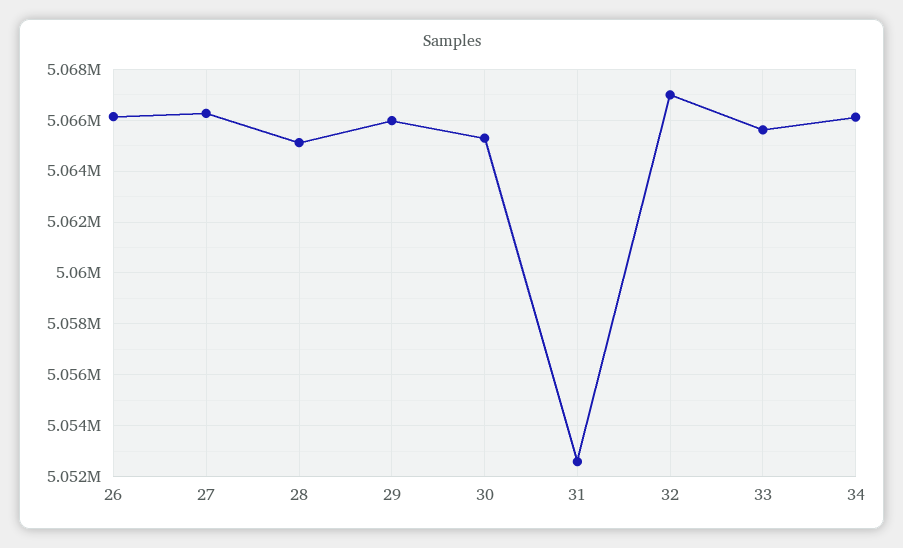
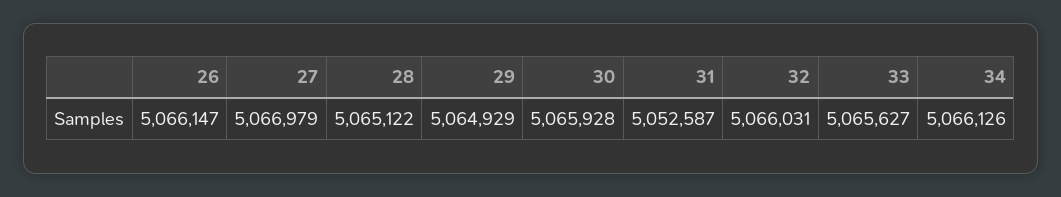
27: 5066250 -> 5066979
29: 5066000 -> 5064929
30: 5065250 -> 5065928
32: 5067000 -> 5066031

